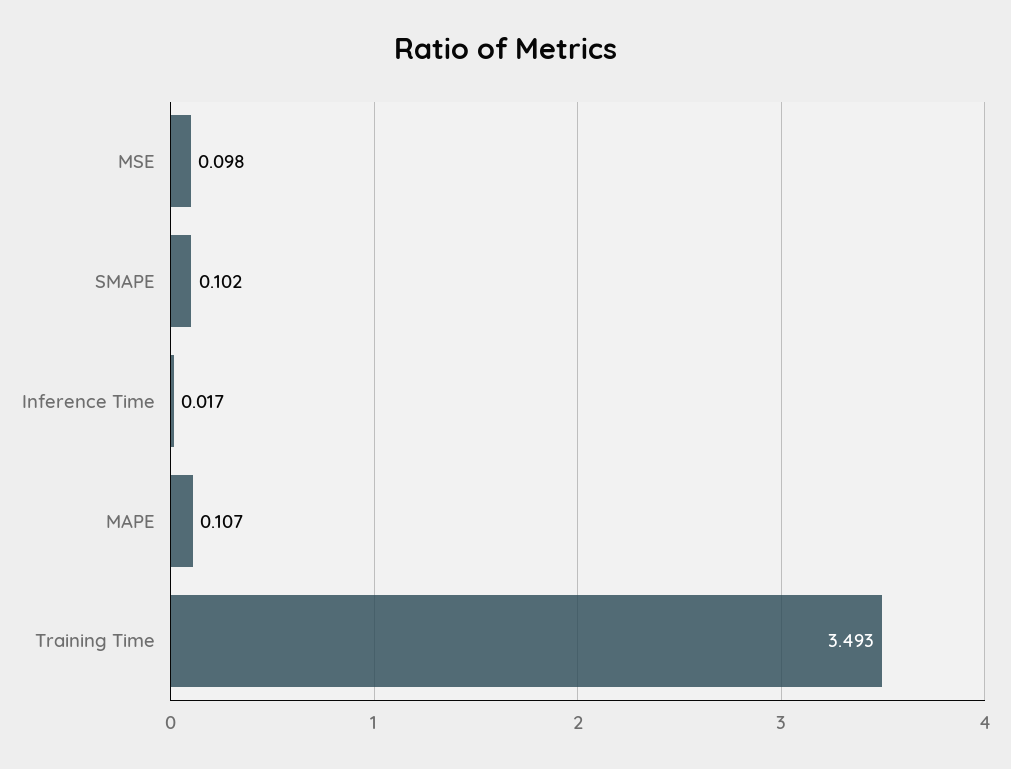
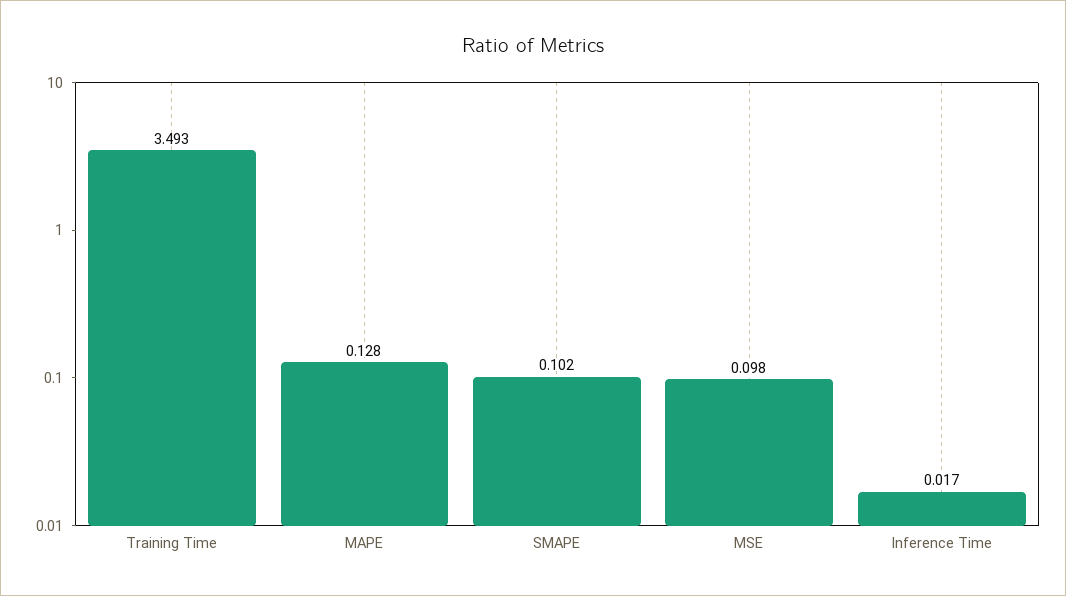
MAPE: 0.107 -> 0.128

